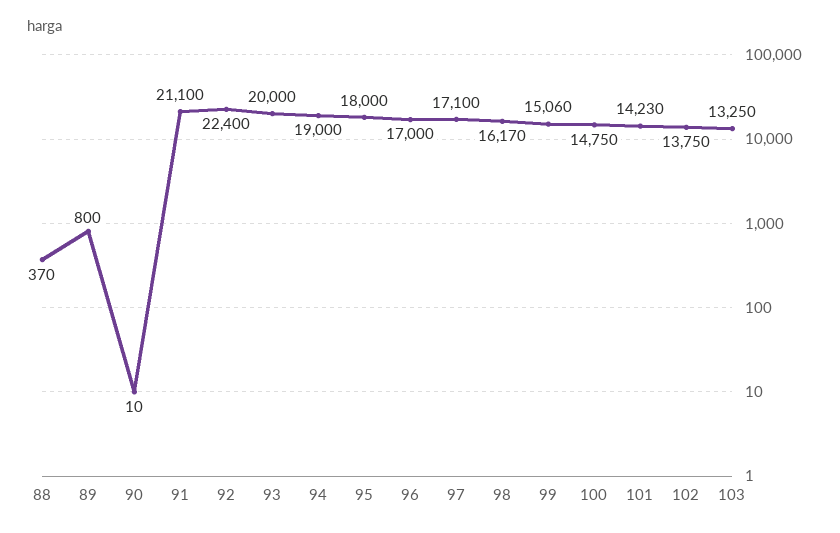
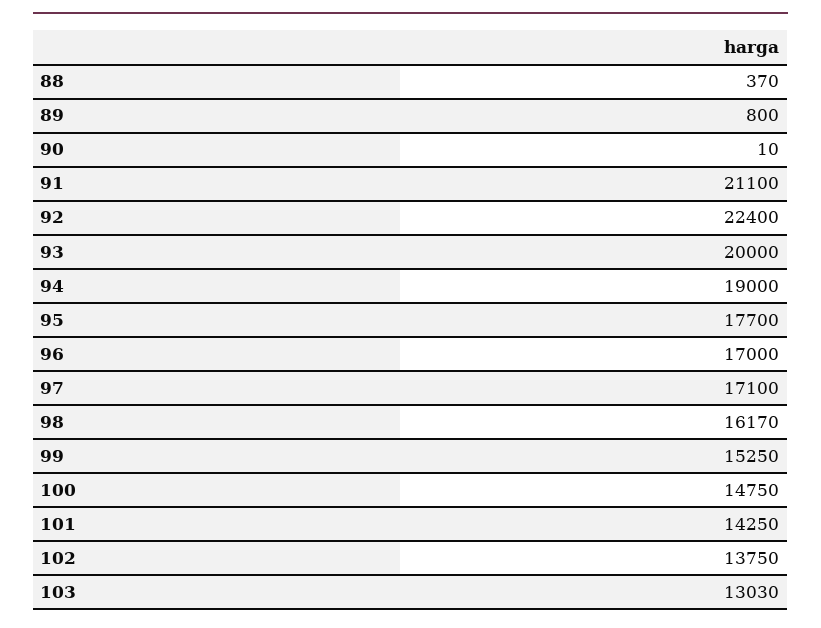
95: 18000 -> 17700
99: 15060 -> 15250
101: 14230 -> 14250
103: 13250 -> 13030

